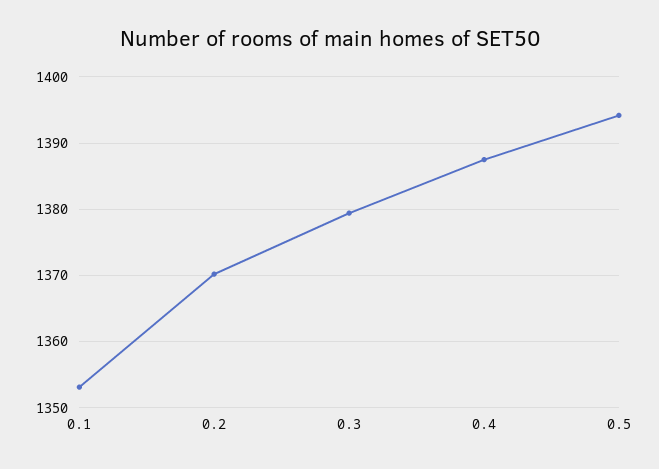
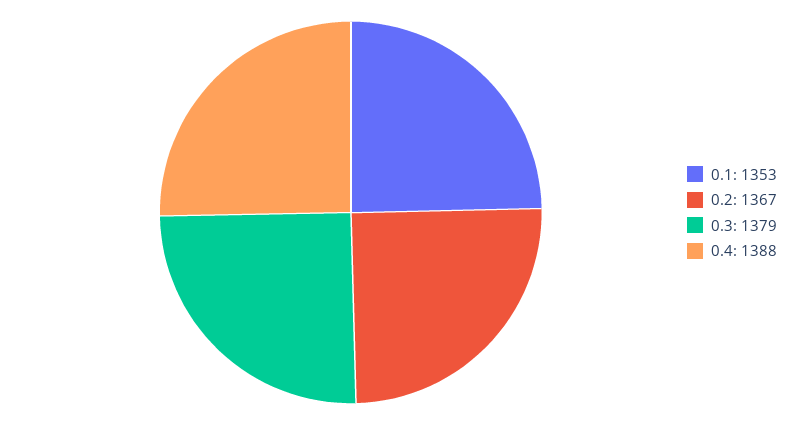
0.2: 1370 -> 1367
0.5: 1394 -> none

